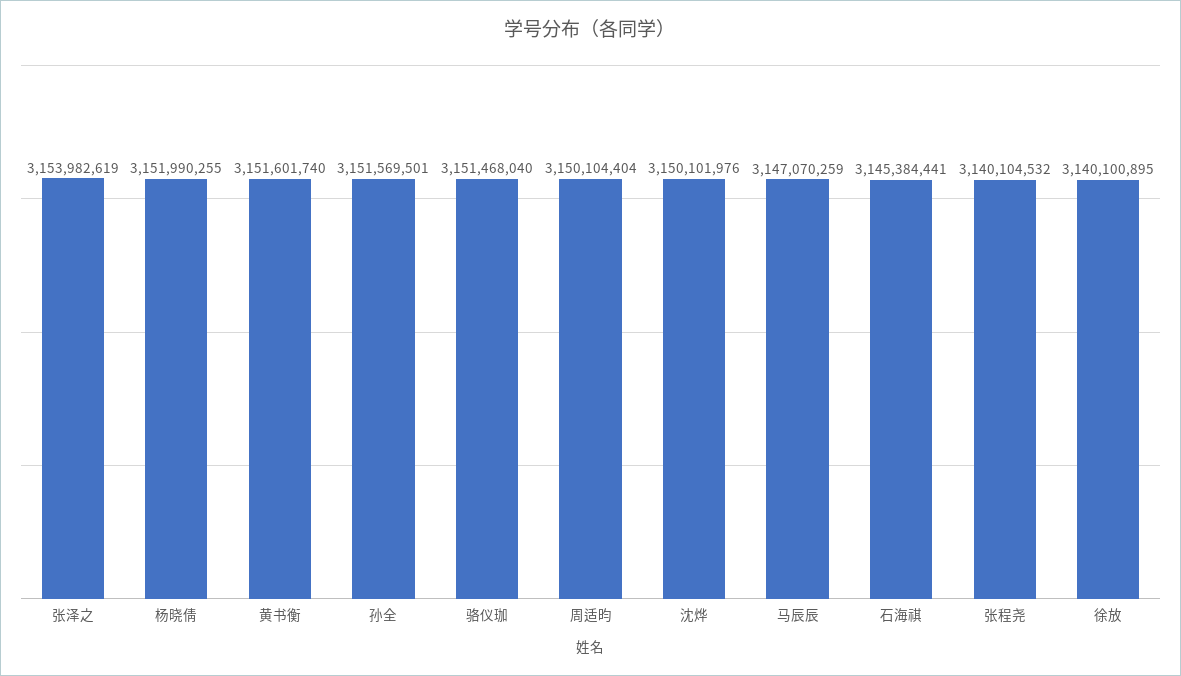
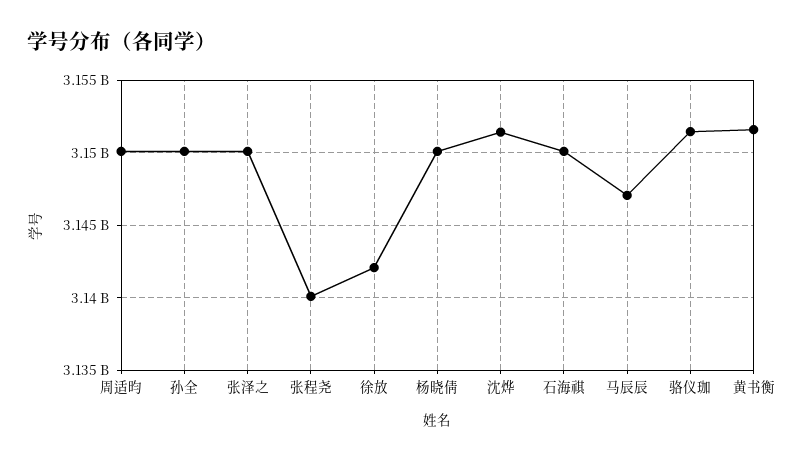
张泽之: 3153982619 -> 3150000000
杨晓倩: 3151990255 -> 3150000000
孙全: 3151569501 -> 3150000000
沈烨: 3150101976 -> 3151500000
石海祺: 3145384441 -> 3150000000
徐放: 3140100895 -> 3142000000

